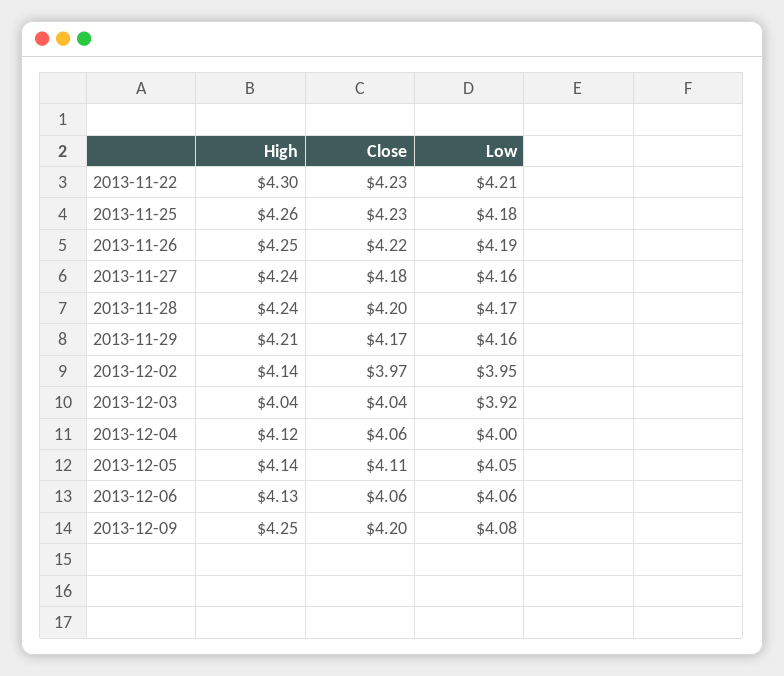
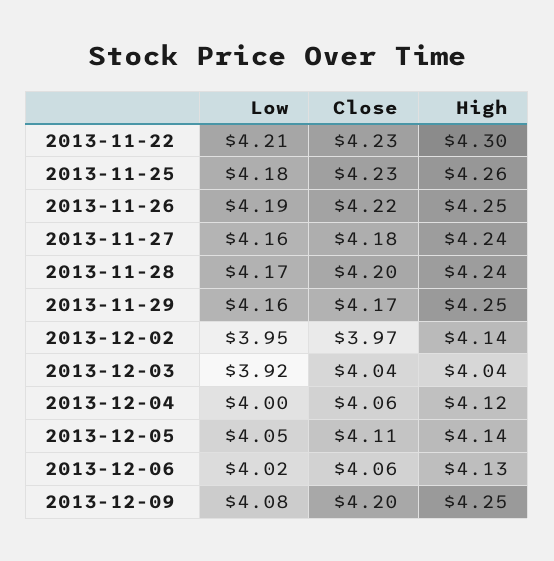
High, 2013-11-29: 4.21 -> 4.25
Low, 2013-12-06: 4.06 -> 4.02

